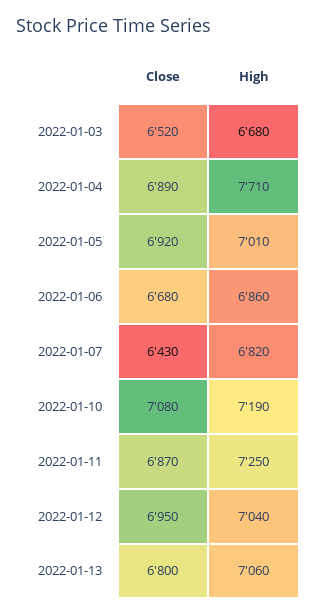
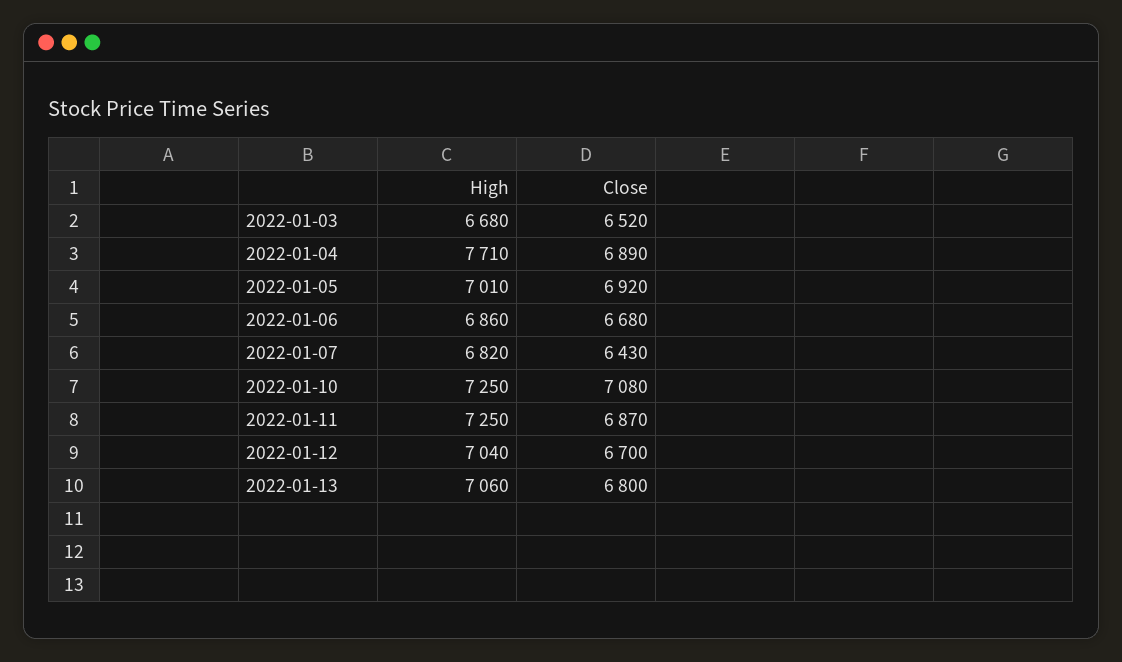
High, 2022-01-10: 7190 -> 7250
Close, 2022-01-12: 6950 -> 6700

